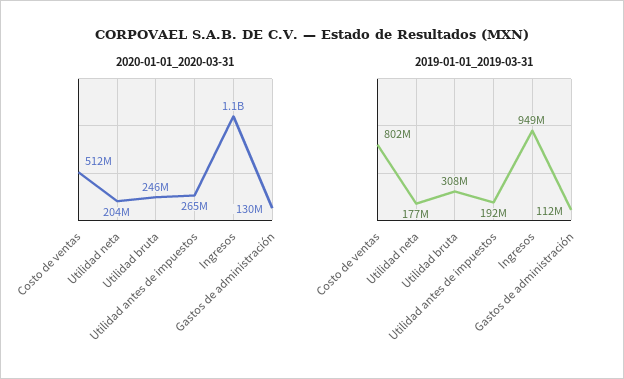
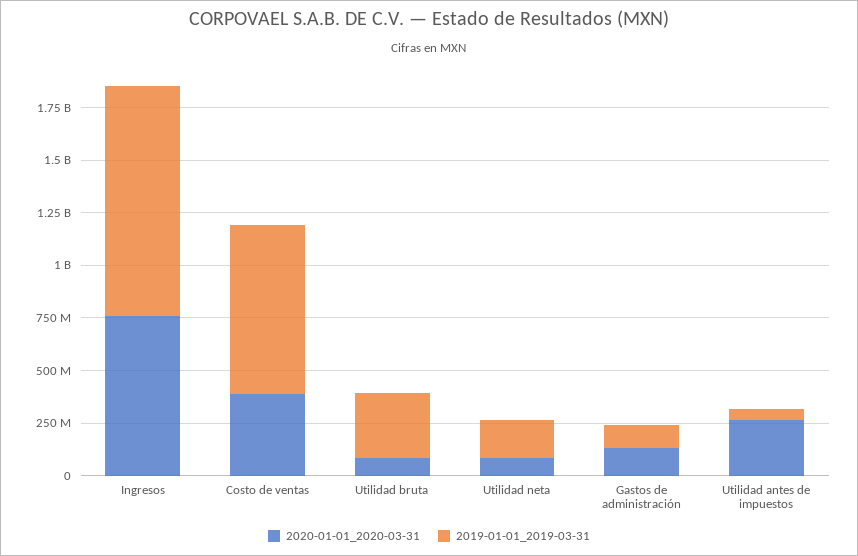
2020-01-01_2020-03-31, Costo de ventas: 512000000 -> 400000000
2020-01-01_2020-03-31, Utilidad neta: 204000000 -> 100000000
2020-01-01_2020-03-31, Utilidad bruta: 246000000 -> 100000000
2020-01-01_2020-03-31, Ingresos: 1100000000 -> 750000000
2019-01-01_2019-03-31, Utilidad antes de impuestos: 192000000 -> 50000000
2019-01-01_2019-03-31, Ingresos: 949000000 -> 1100000000

